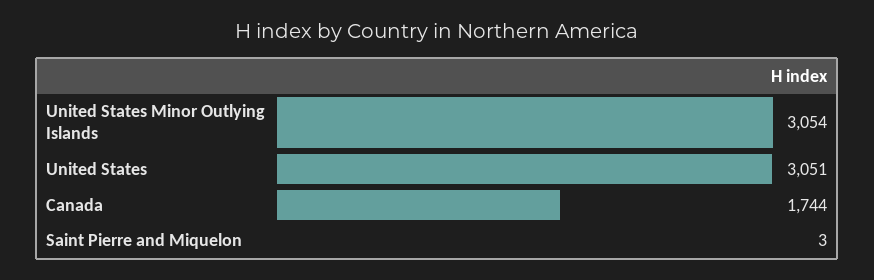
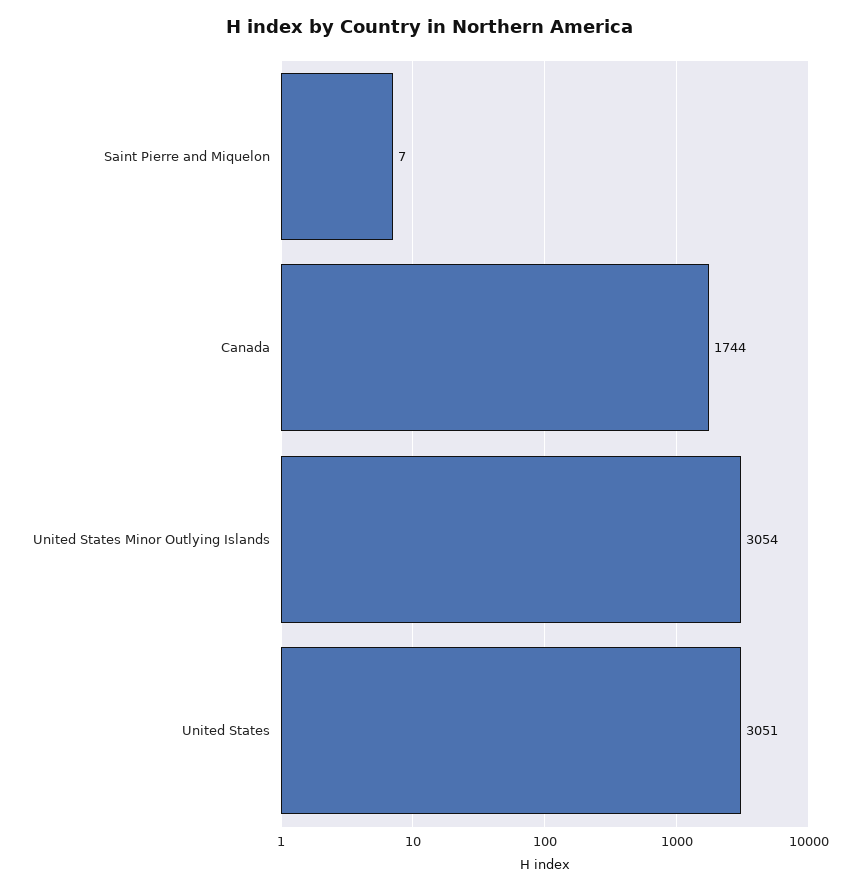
Saint Pierre and Miquelon: 3 -> 7

